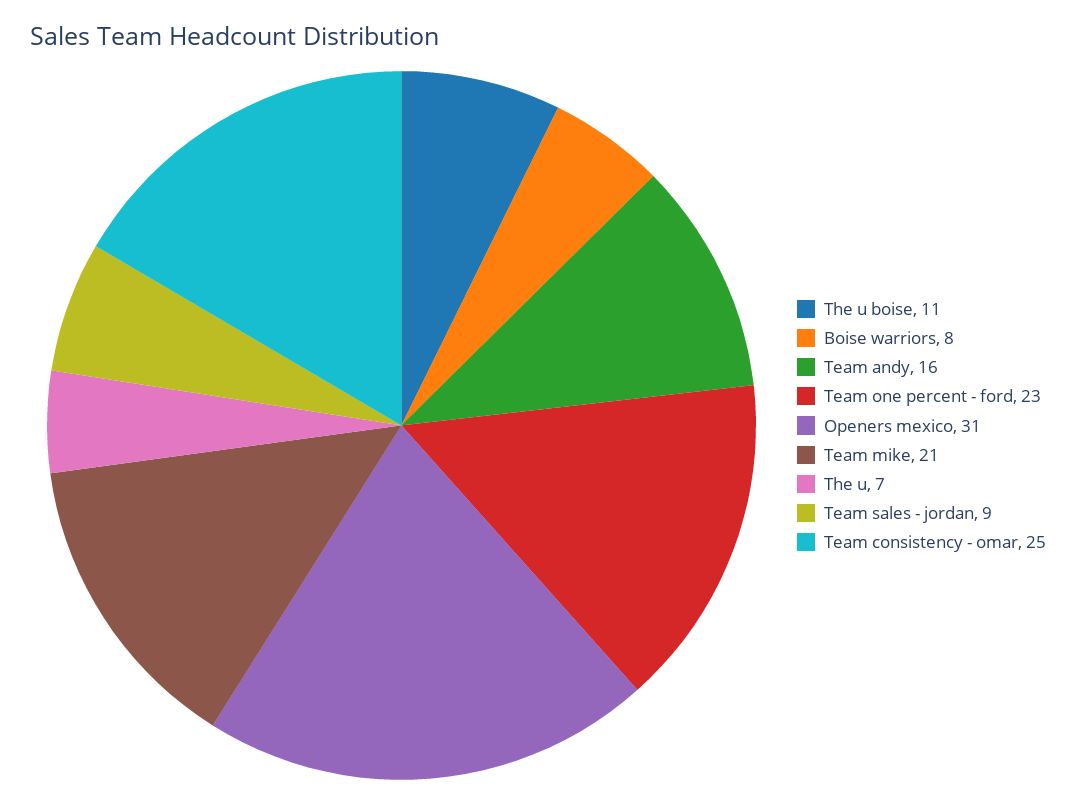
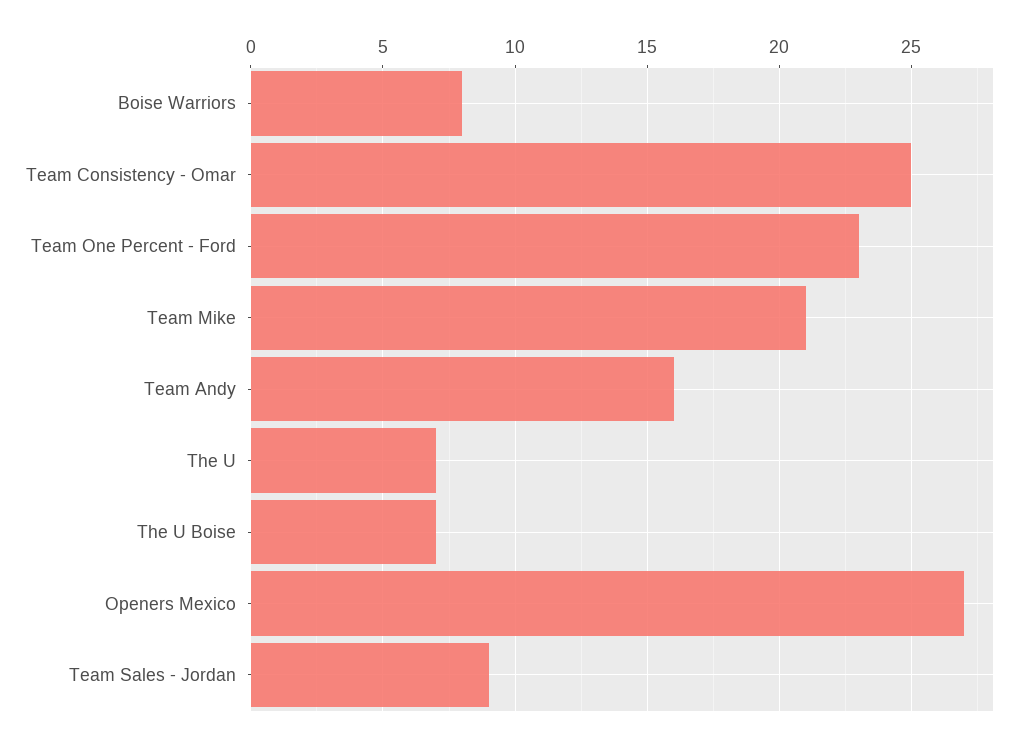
The u boise: 11 -> 7
Openers mexico: 31 -> 27

